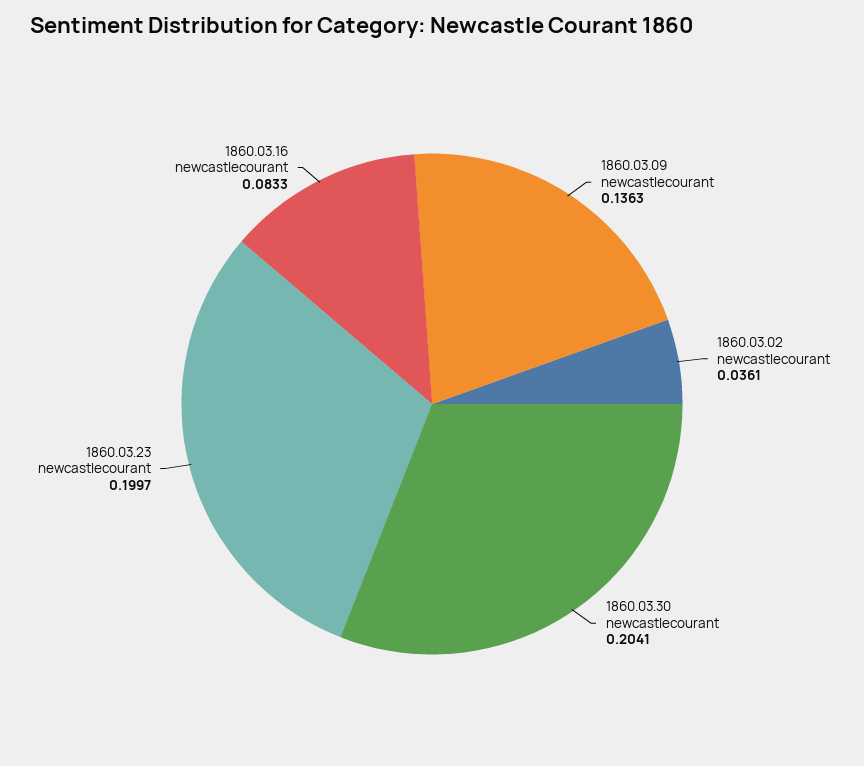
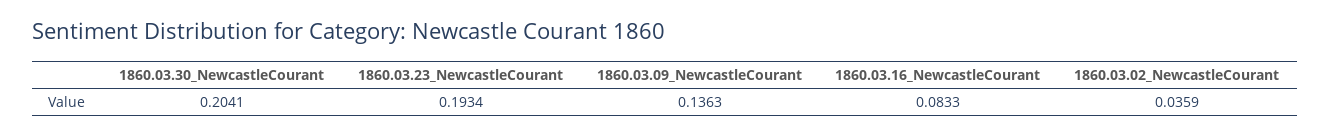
1860.03.02 newcastlecourant: 0.0361 -> 0.0359
1860.03.23 newcastlecourant: 0.1997 -> 0.1934

